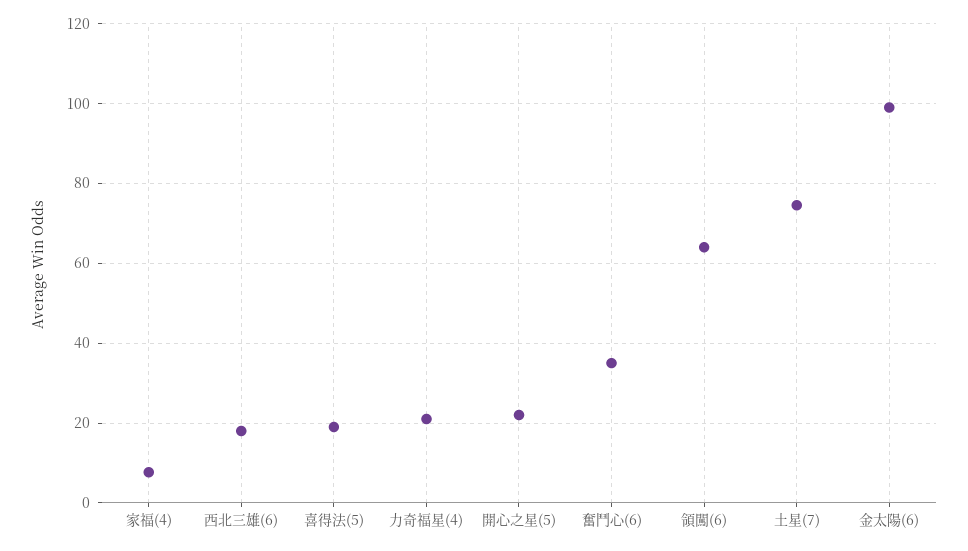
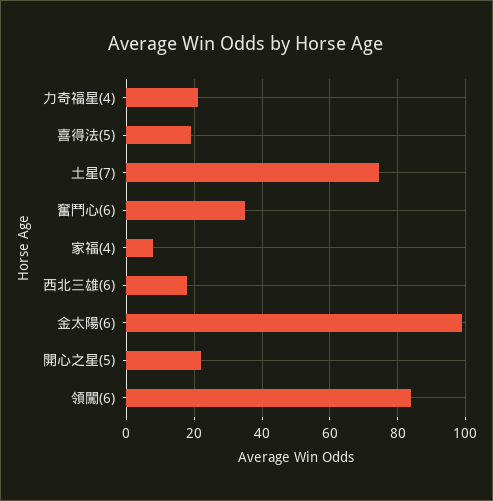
領闖(6): 64 -> 84

